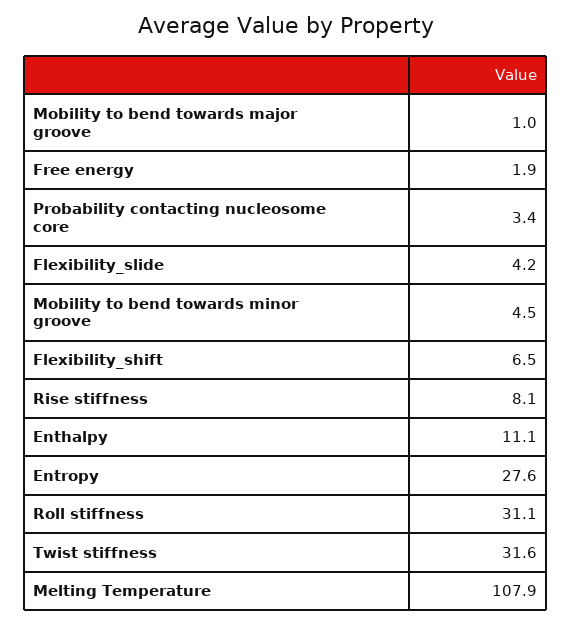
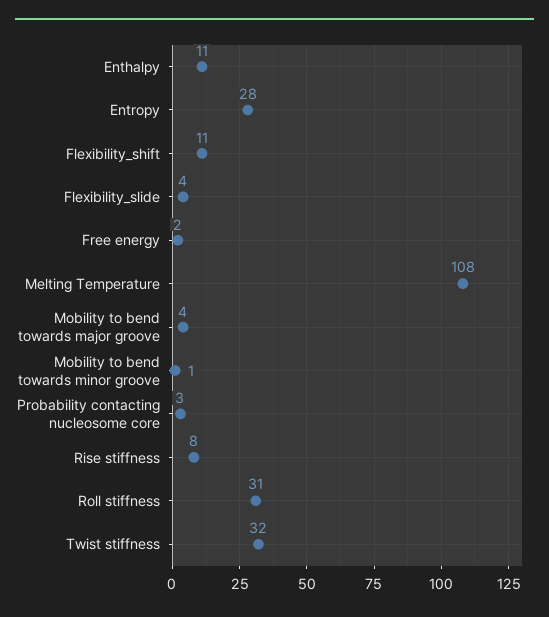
Mobility to bend towards major groove: 1 -> 4
Mobility to bend towards minor groove: 4.5 -> 1
Flexibility_shift: 6.5 -> 11

